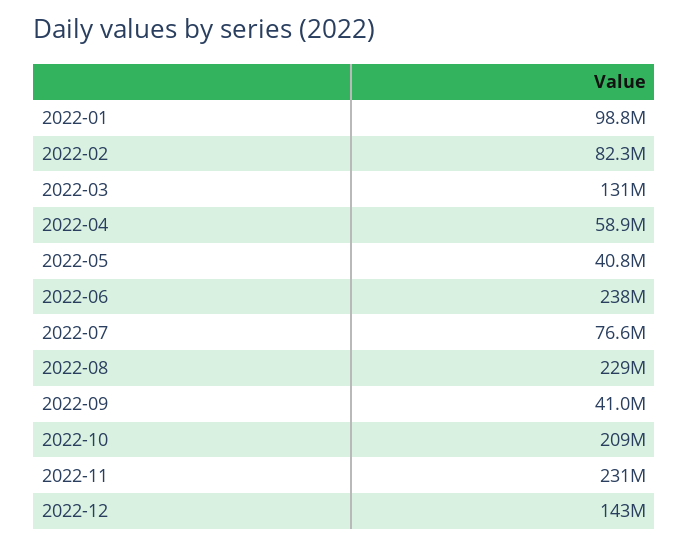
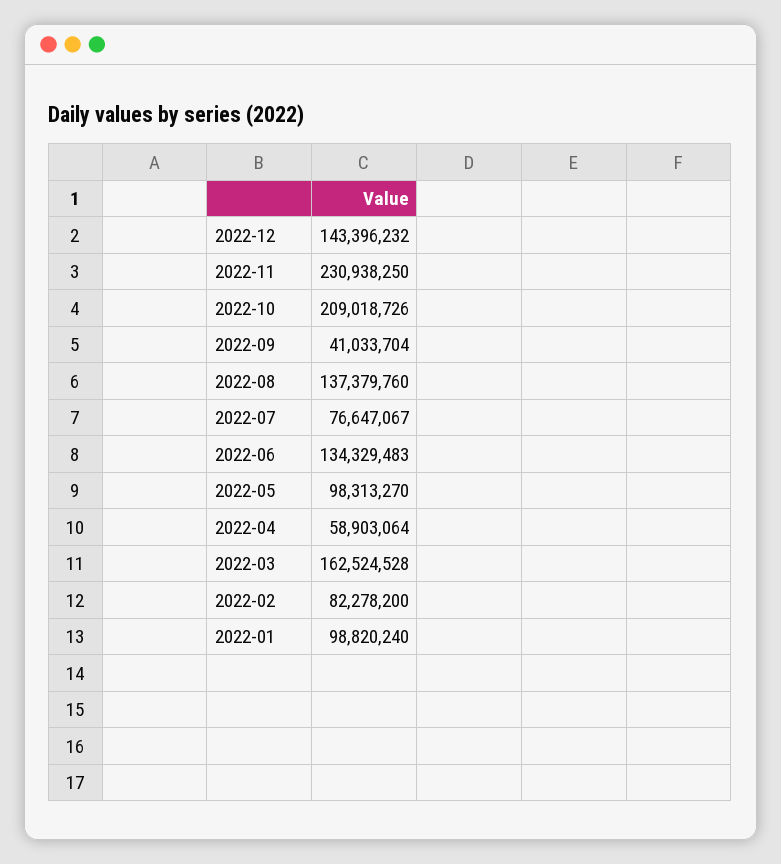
2022-03: 131000000 -> 162524528
2022-05: 40800000 -> 98313270
2022-06: 238000000 -> 134329483
2022-08: 229000000 -> 137379760

